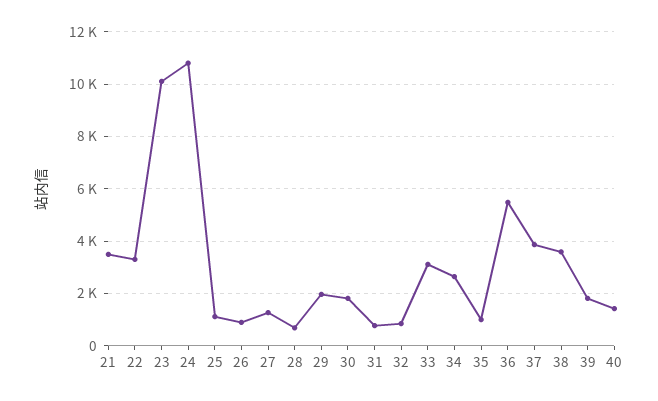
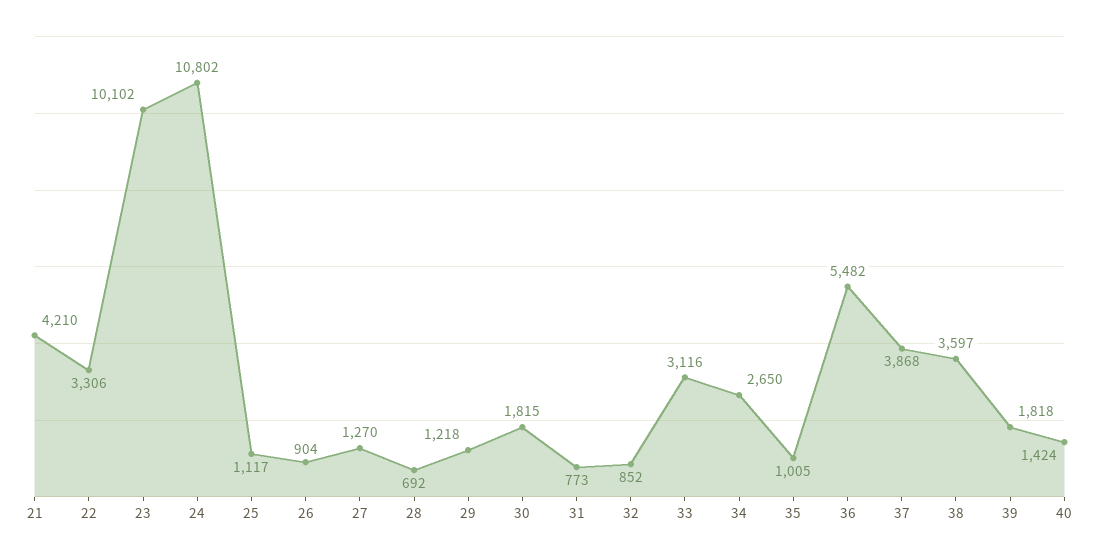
21: 3500 -> 4210
29: 2000 -> 1218

